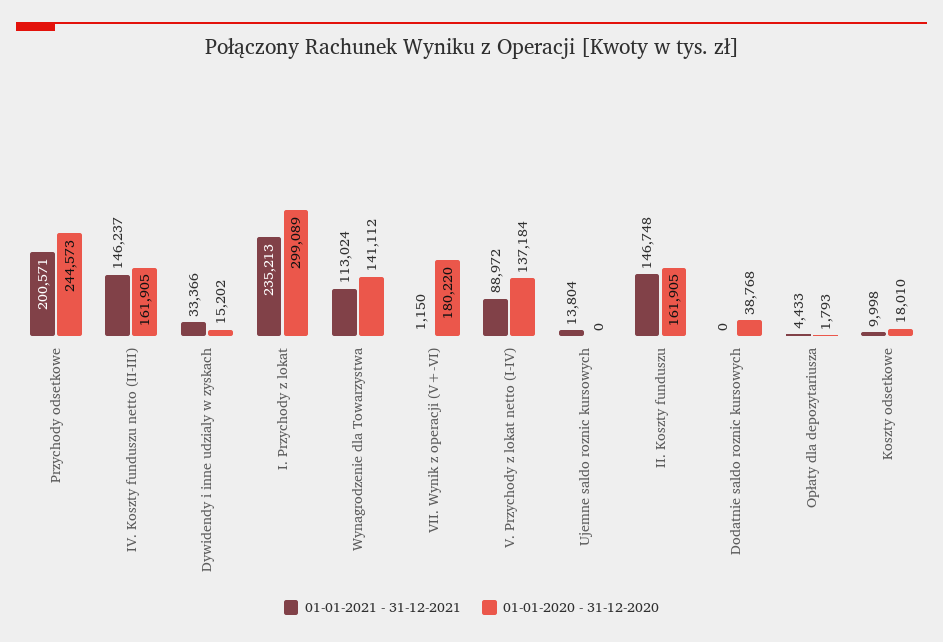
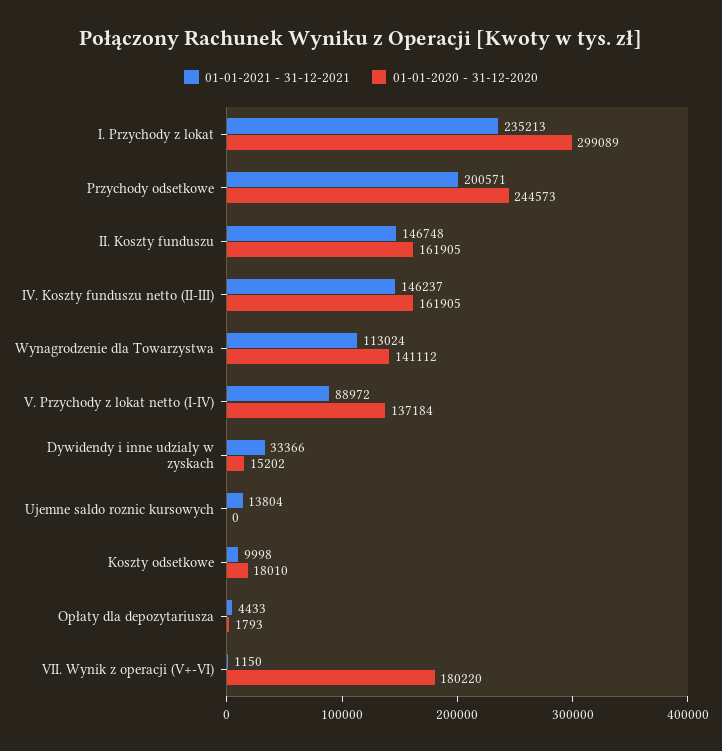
01-01-2021 - 31-12-2021, Dodatnie saldo roznic kursowych: 0 -> none
01-01-2020 - 31-12-2020, Dodatnie saldo roznic kursowych: 38768 -> none

